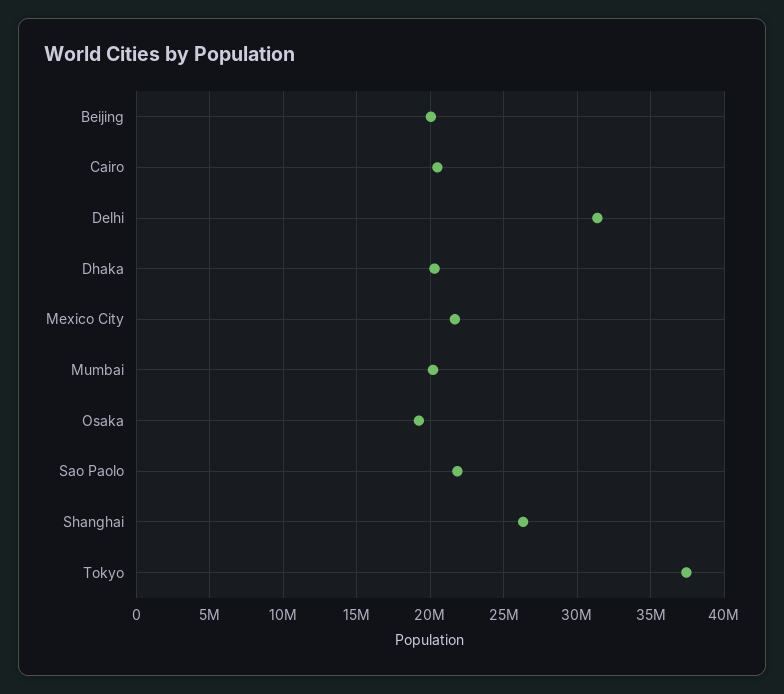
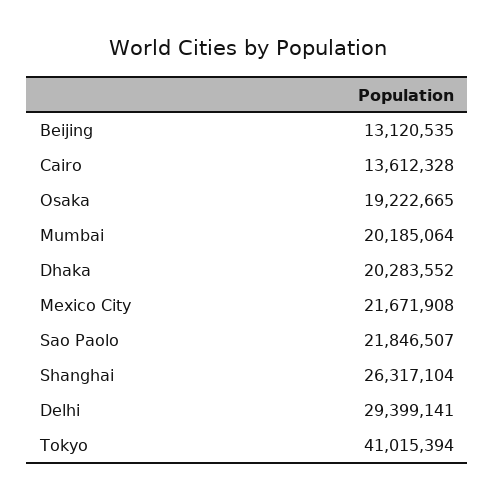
Beijing: 20000000 -> 13120535
Cairo: 20500000 -> 13612328
Delhi: 31500000 -> 29399141
Tokyo: 37500000 -> 41015394

